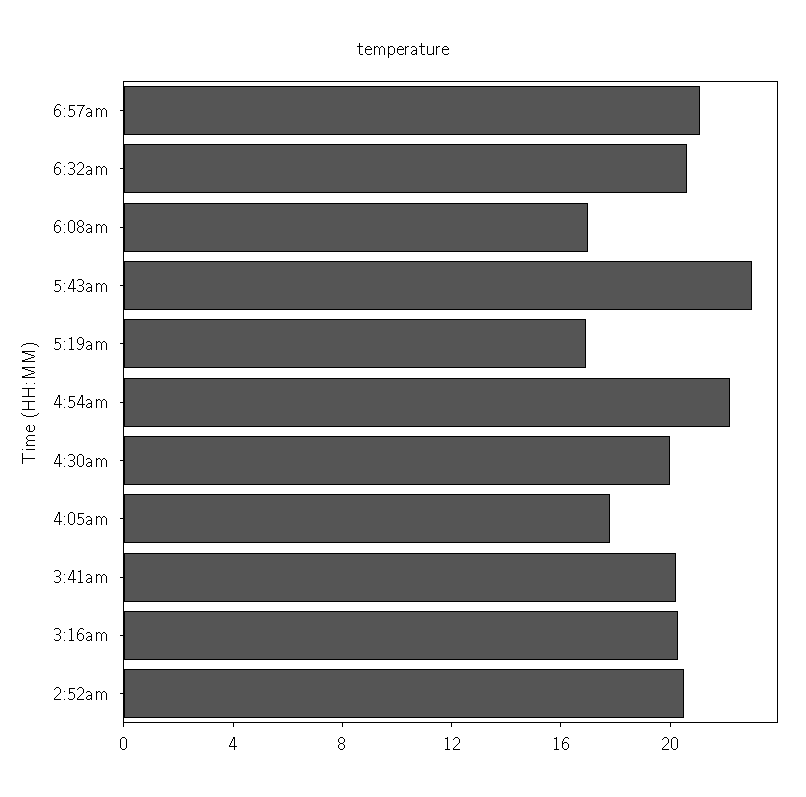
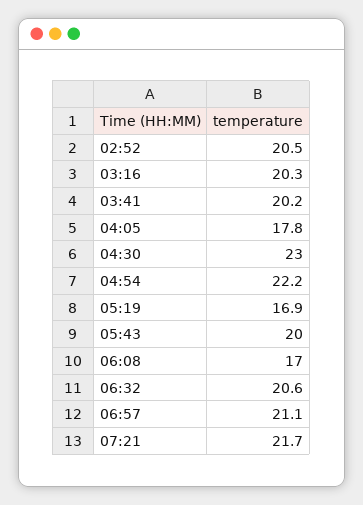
5:43am: 23 -> 20
4:30am: 20 -> 23
07:21: none -> 21.7

